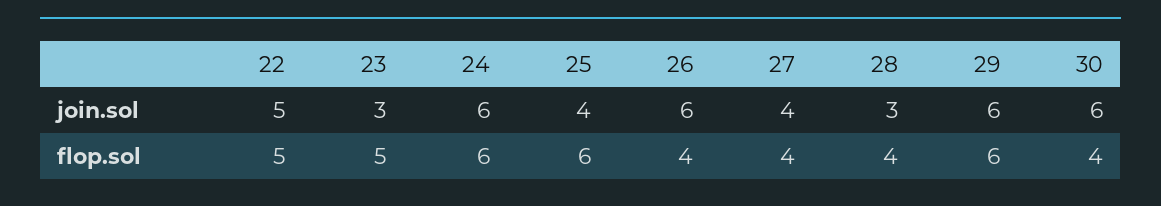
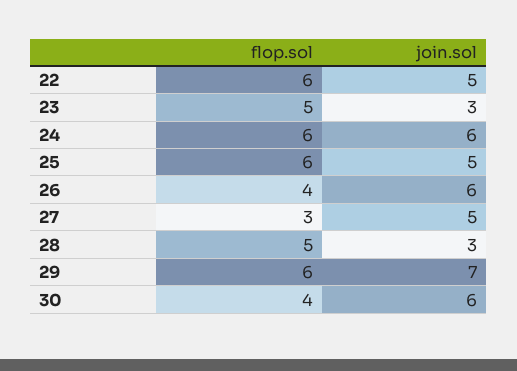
25, join.sol: 4 -> 5
27, join.sol: 4 -> 5
29, join.sol: 6 -> 7
22, flop.sol: 5 -> 6
27, flop.sol: 4 -> 3
28, flop.sol: 4 -> 5

